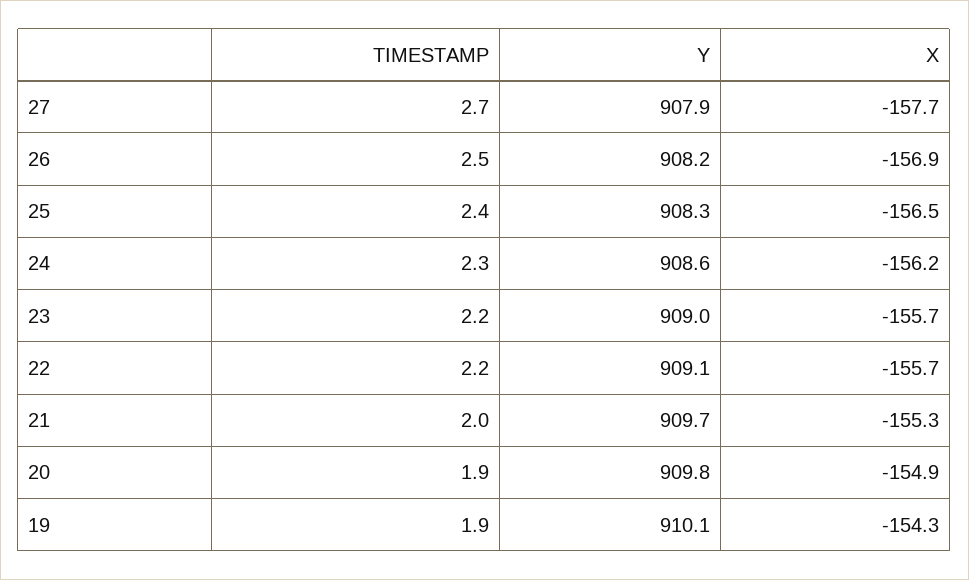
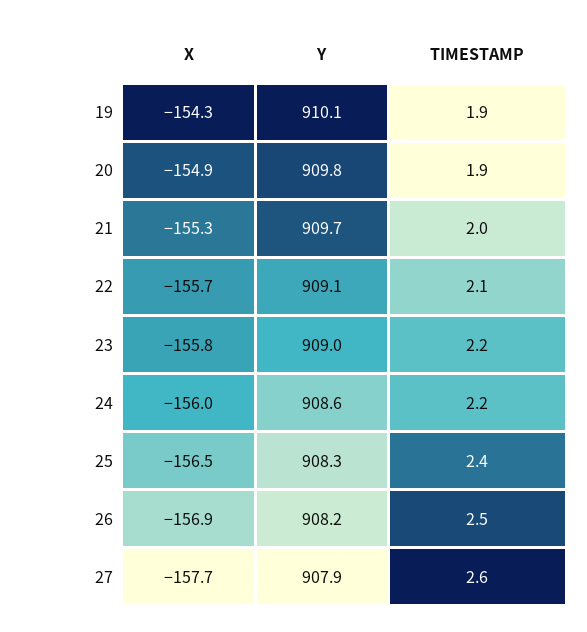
TIMESTAMP, 27: 2.7 -> 2.6
TIMESTAMP, 24: 2.3 -> 2.2
X, 24: -156.2 -> -156
X, 23: -155.7 -> -155.8
TIMESTAMP, 22: 2.2 -> 2.1

